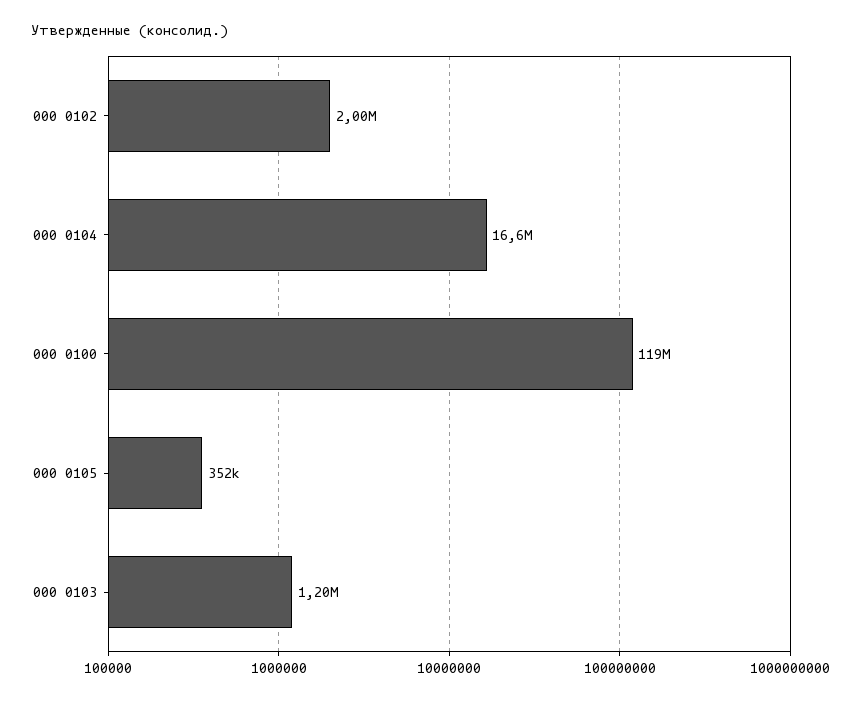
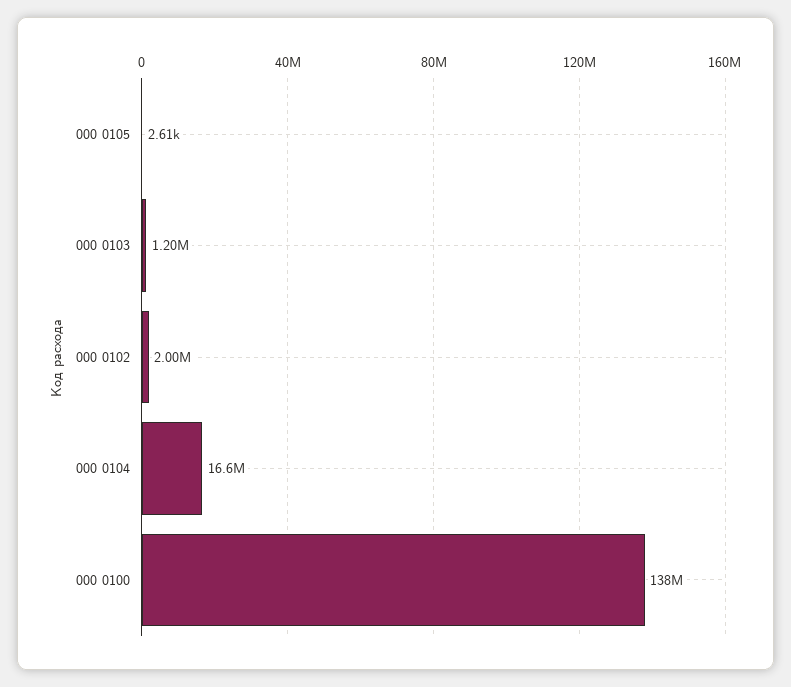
000 0100: 119000000 -> 138000000
000 0105: 352000 -> 2610

